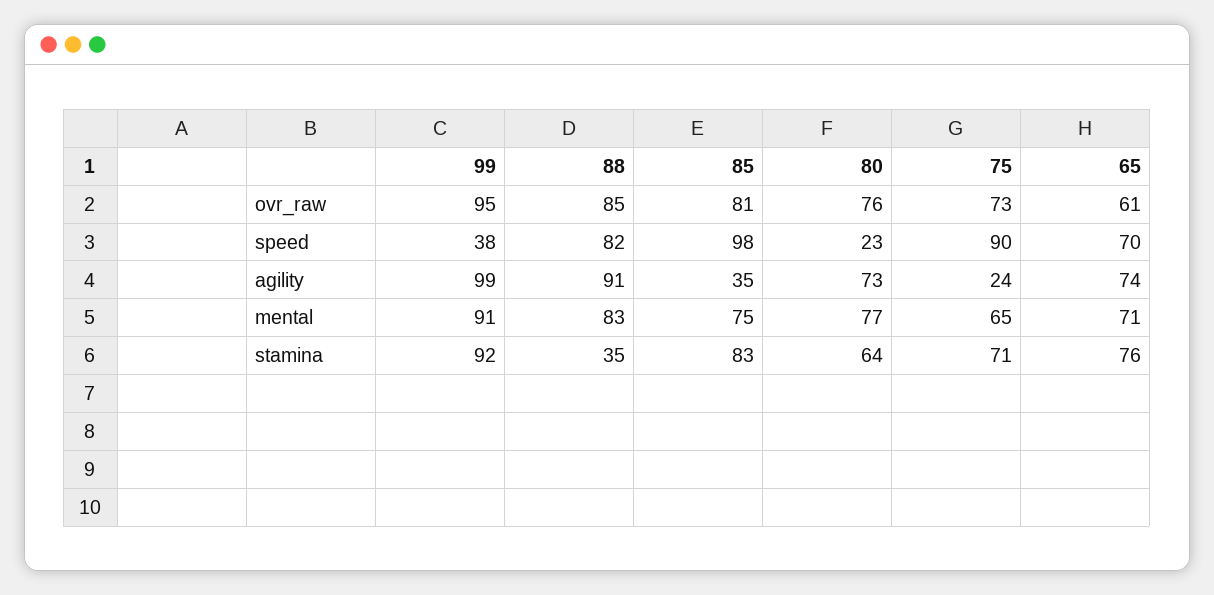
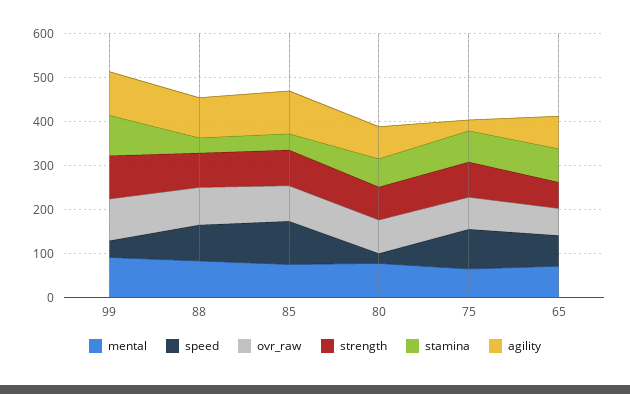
agility, 85: 35 -> 100
stamina, 85: 83 -> 40
strength, 99: none -> 100
strength, 88: none -> 80
strength, 85: none -> 80
strength, 80: none -> 80
strength, 75: none -> 80
strength, 65: none -> 60

